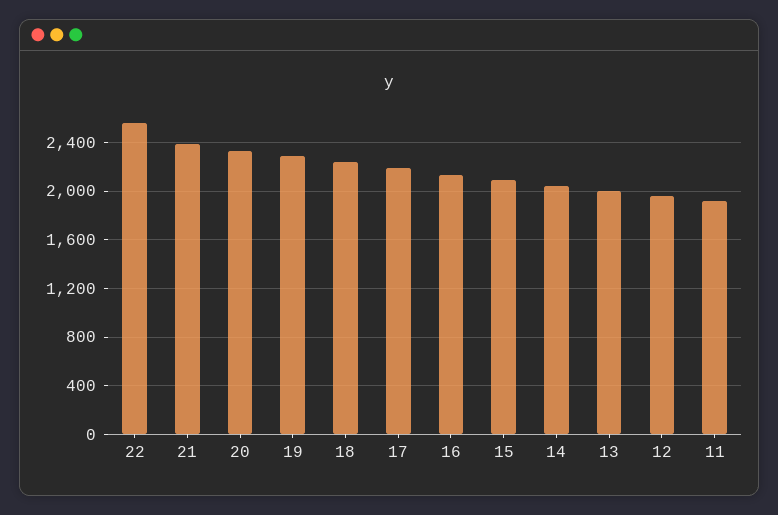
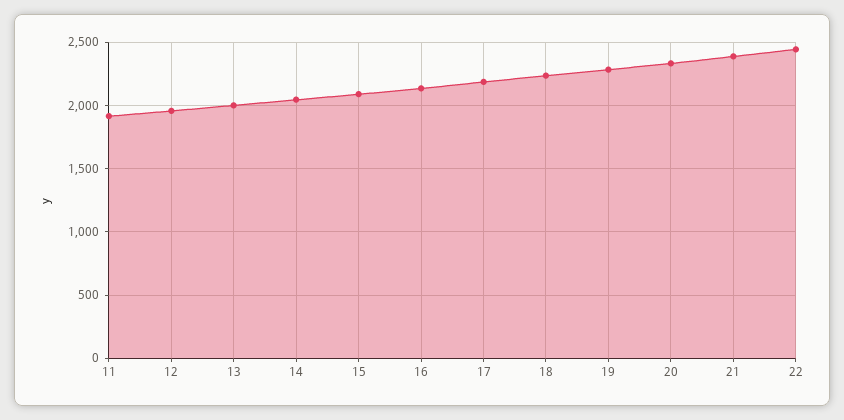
22: 2550 -> 2450

